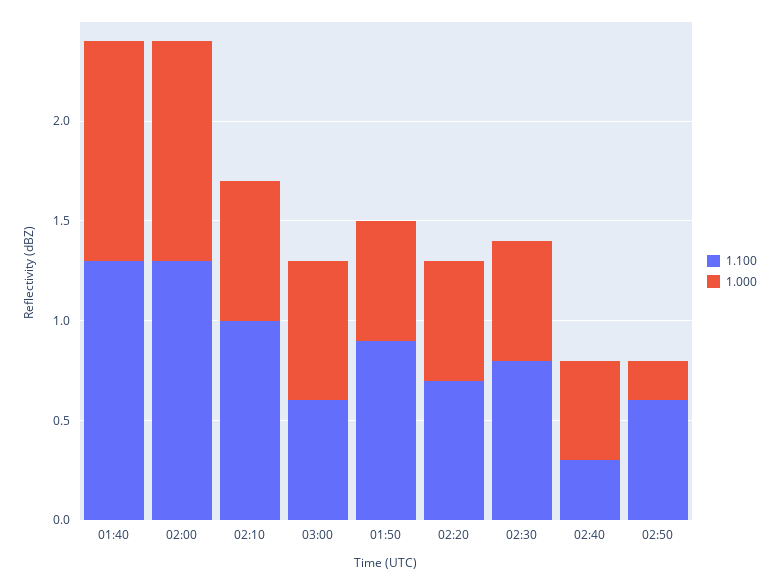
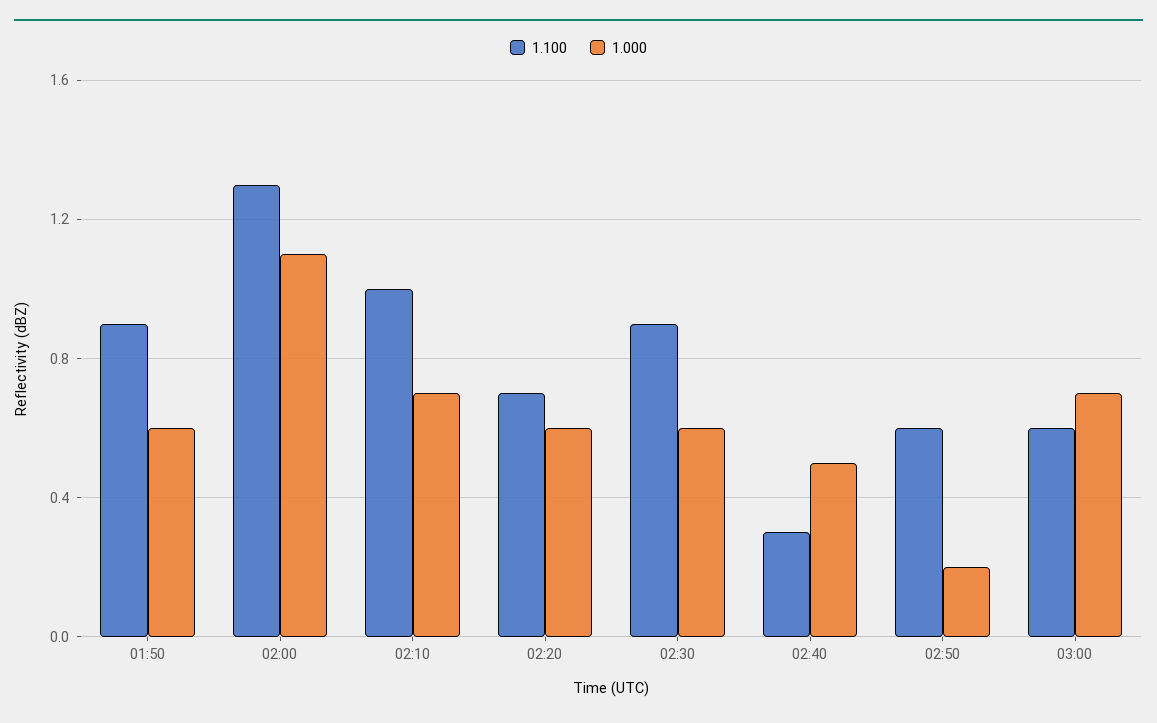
1.100, 01:40: 1.3 -> none
1.000, 01:40: 1.1 -> none
1.100, 02:30: 0.8 -> 0.9

